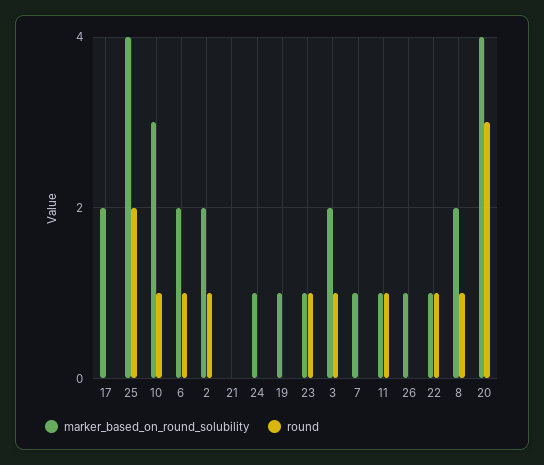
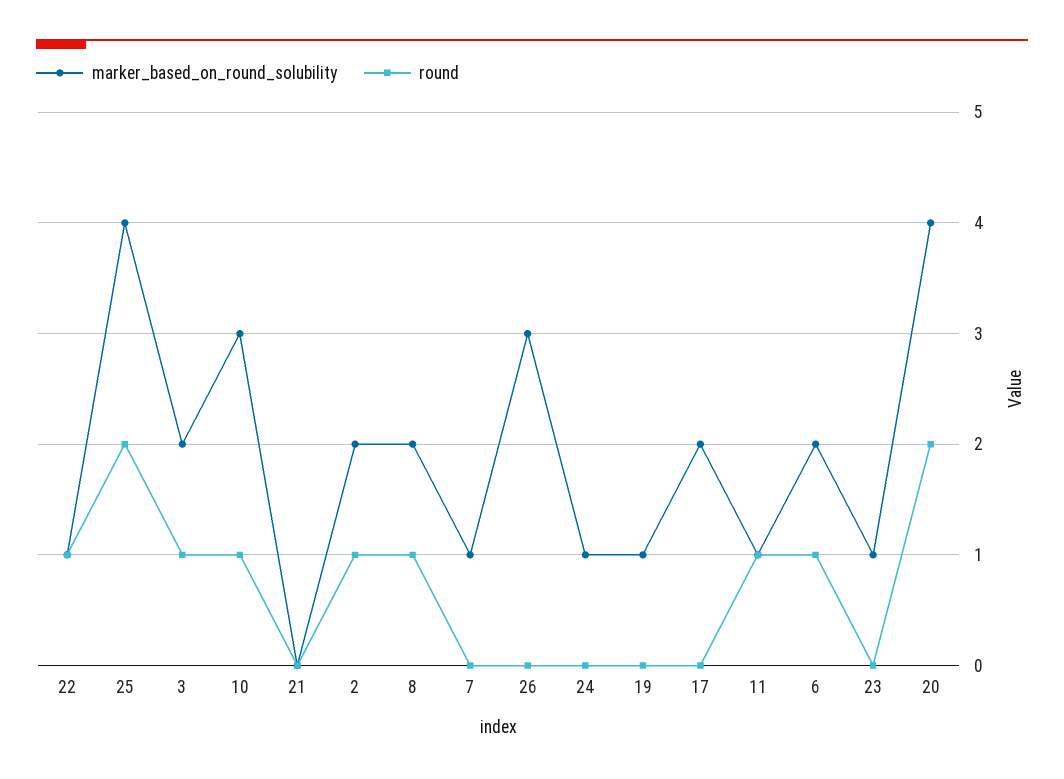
round, 23: 1 -> 0
marker_based_on_round_solubility, 26: 1 -> 3
round, 20: 3 -> 2

